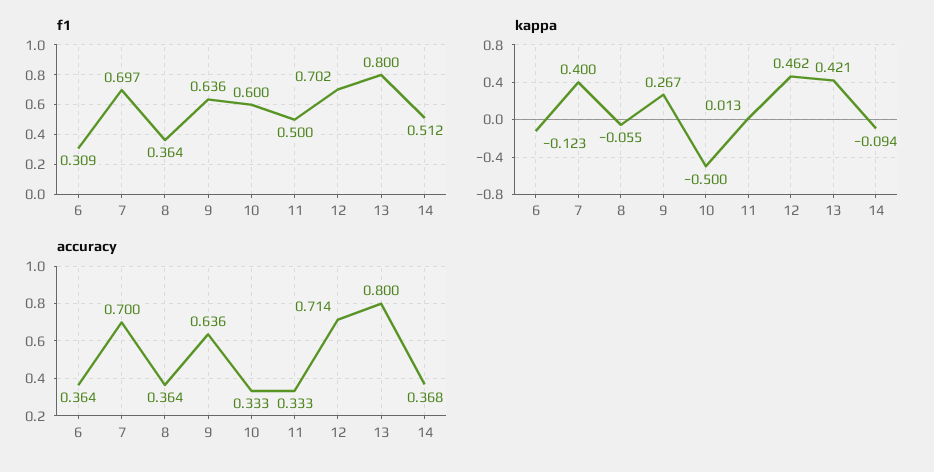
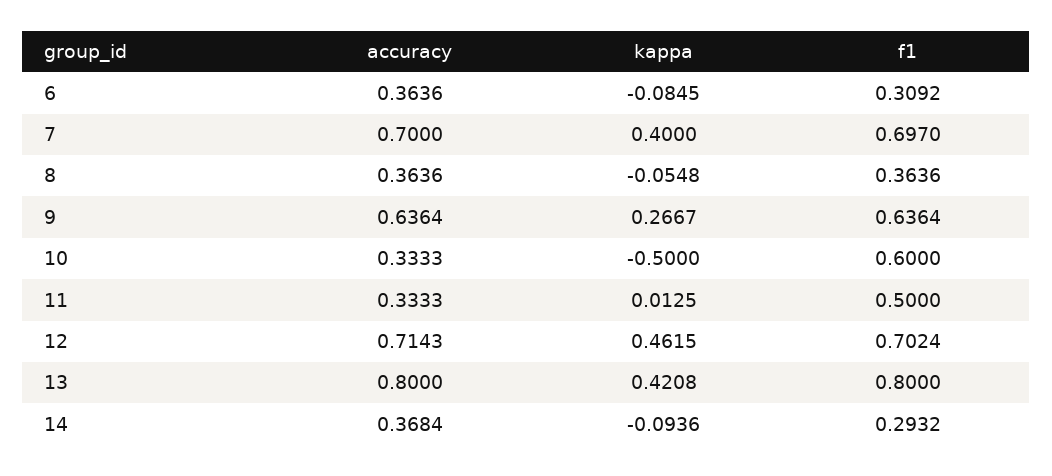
f1, 14: 0.512 -> 0.2932
kappa, 6: -0.123 -> -0.0845

